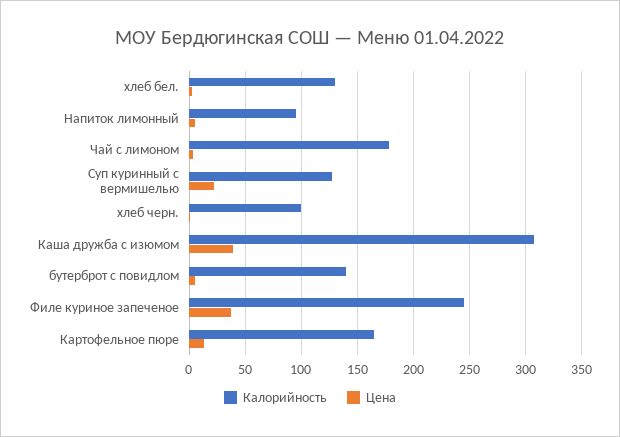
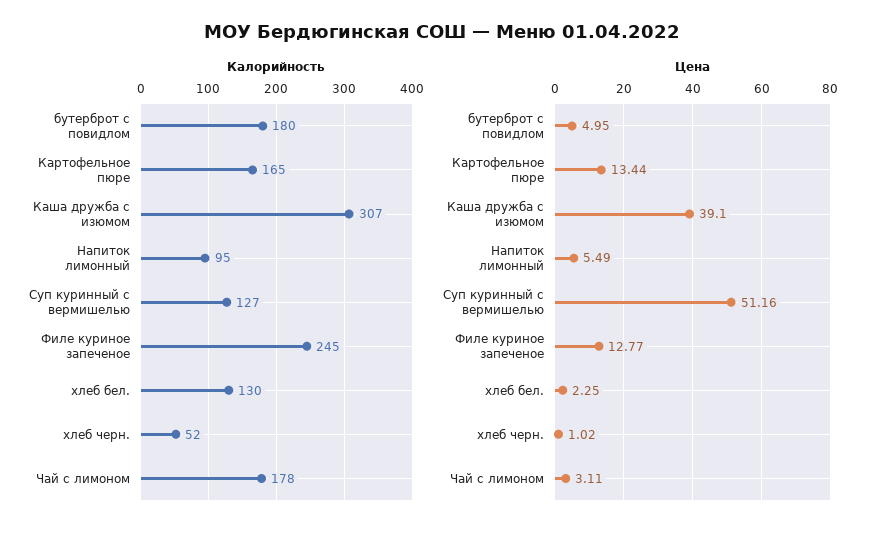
Цена, Суп куринный с вермишелью: 20 -> 51.16
Калорийность, хлеб черн.: 100 -> 52
Калорийность, бутерброт с повидлом: 140 -> 180
Цена, Филе куриное запеченое: 40 -> 12.77

